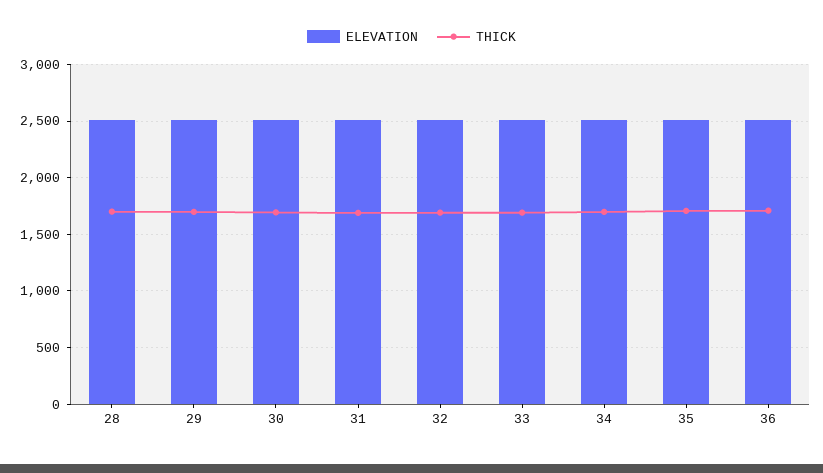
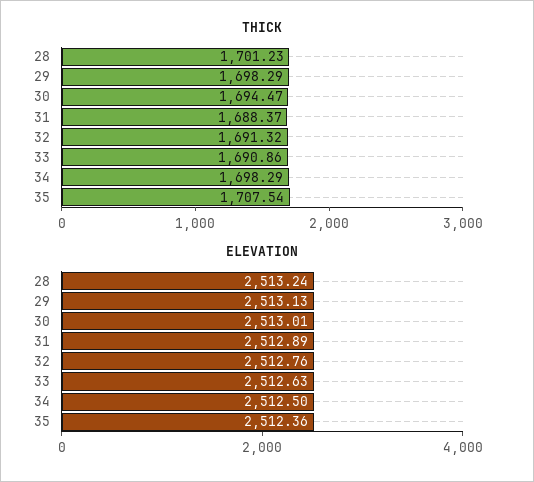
ELEVATION, 36: 2500 -> none
THICK, 36: 1700 -> none

